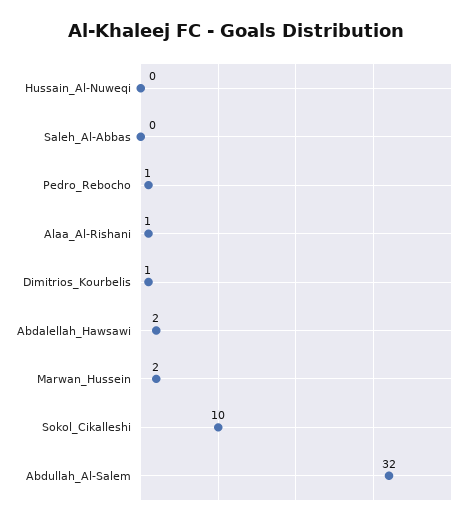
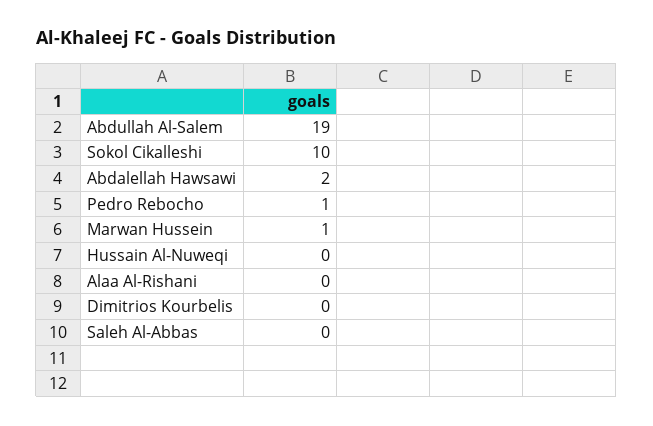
Alaa_Al-Rishani: 1 -> 0
Dimitrios_Kourbelis: 1 -> 0
Marwan_Hussein: 2 -> 1
Abdullah_Al-Salem: 32 -> 19

